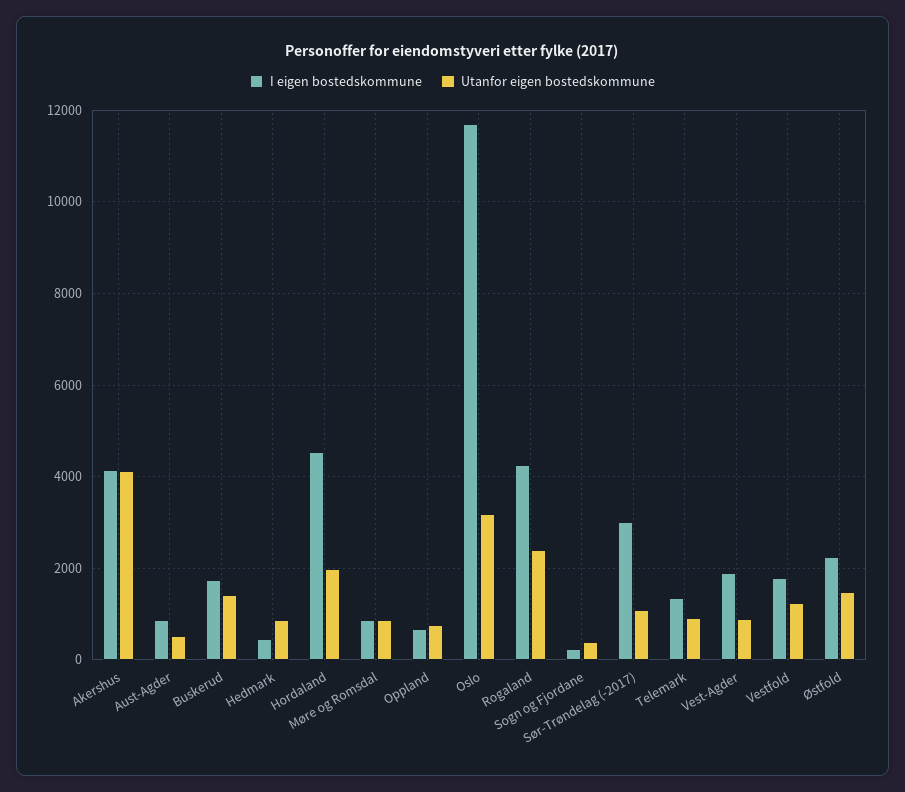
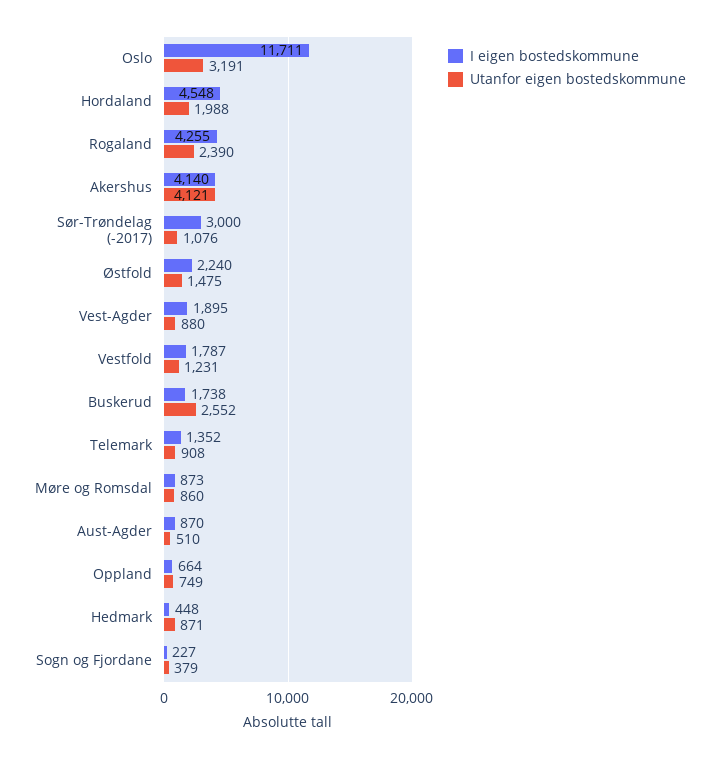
Utanfor eigen bostedskommune, Buskerud: 1400 -> 2552

